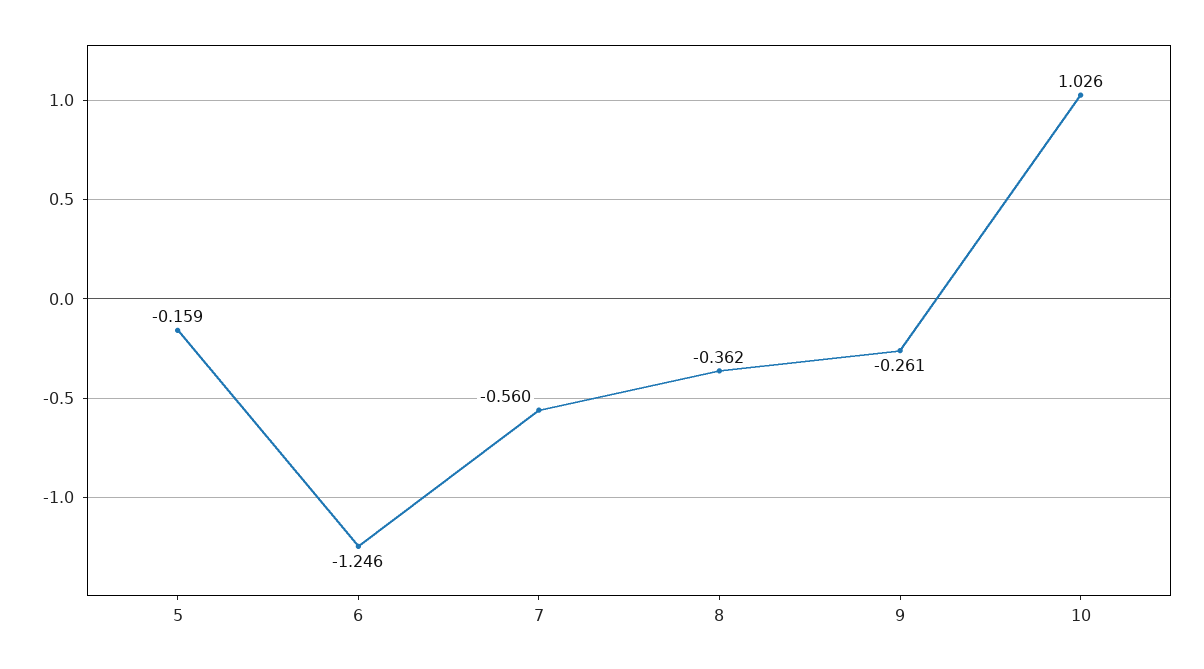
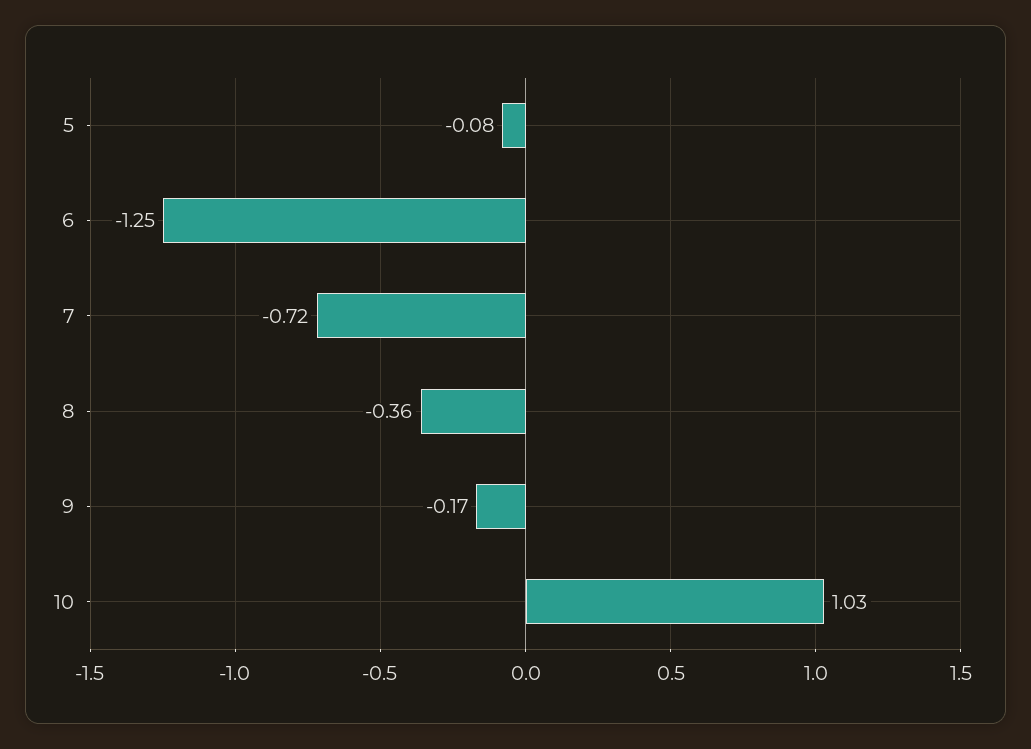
5: -0.159 -> -0.08
7: -0.56 -> -0.72
9: -0.261 -> -0.17

